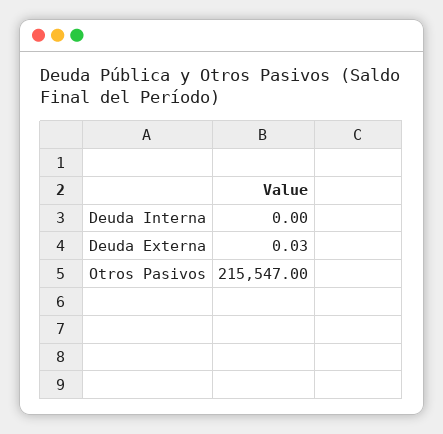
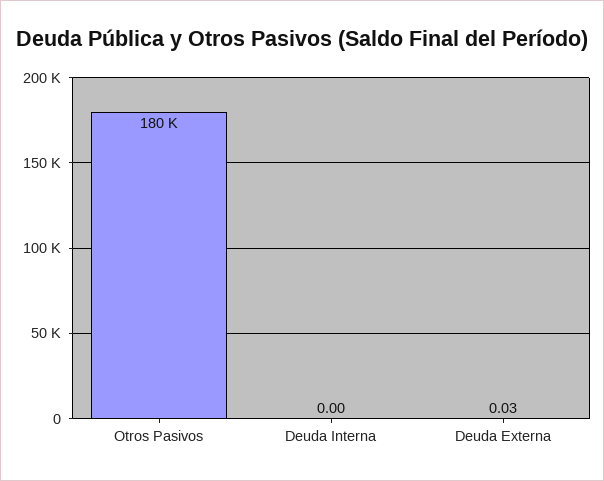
Otros Pasivos: 215547 -> 180000

